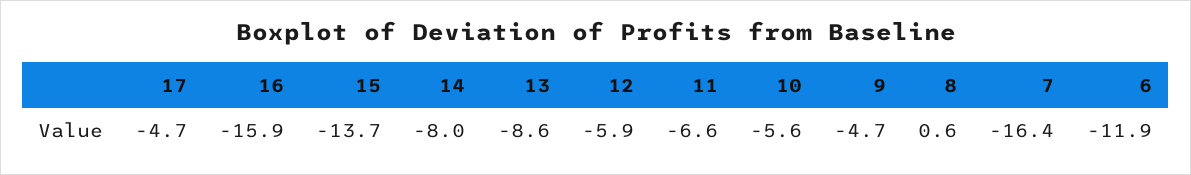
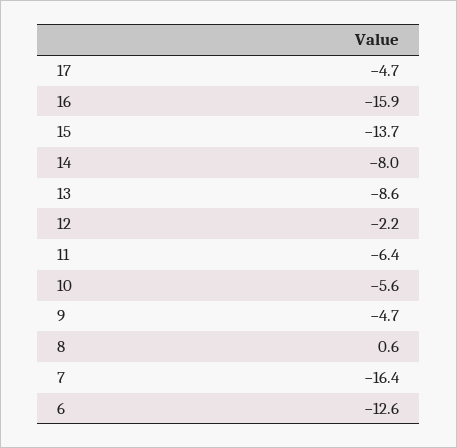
12: -5.9 -> -2.2
11: -6.6 -> -6.4
6: -11.9 -> -12.6

